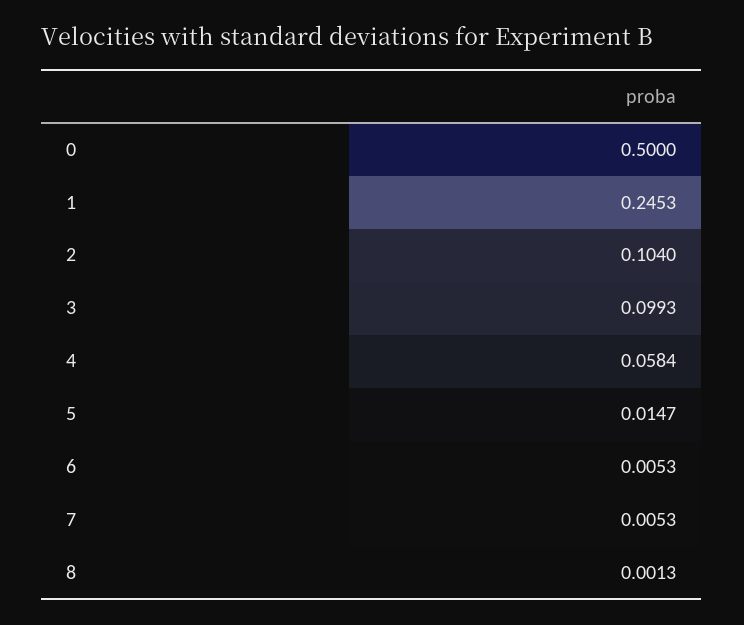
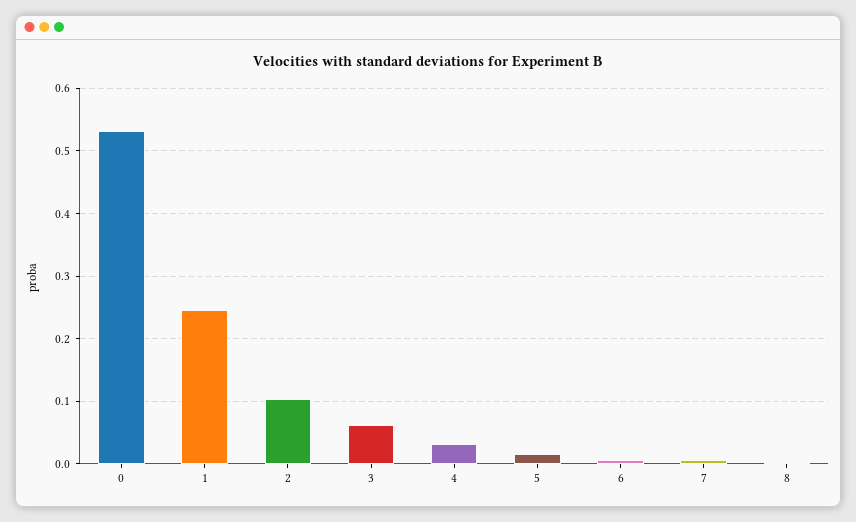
0: 0.5 -> 0.53
3: 0.0993 -> 0.06
4: 0.0584 -> 0.03

